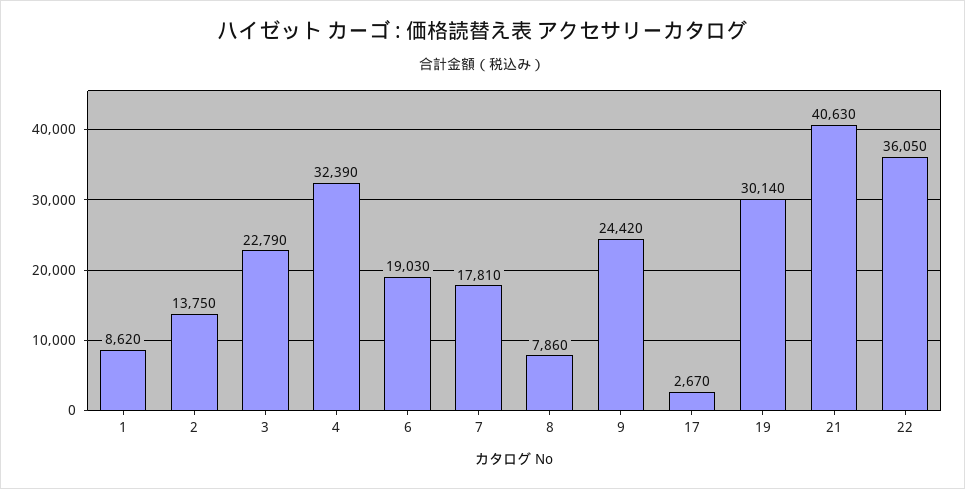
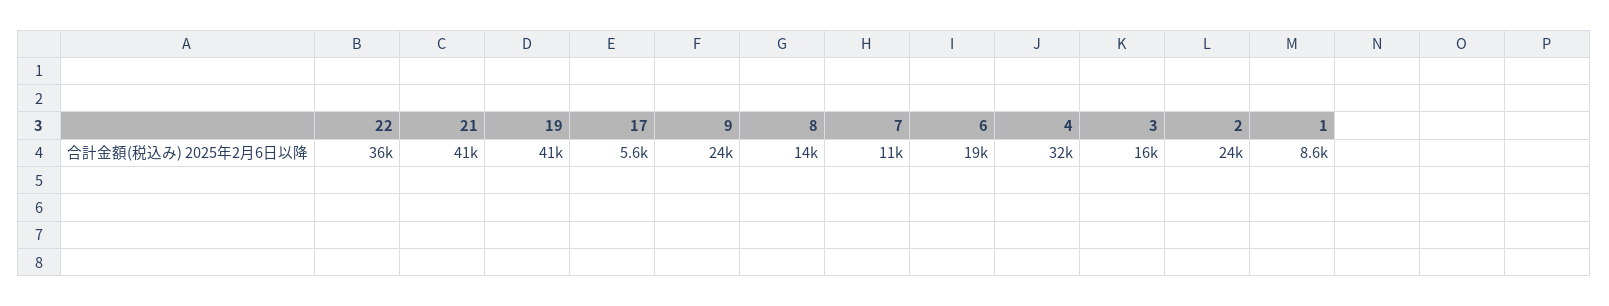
2: 13750 -> 24000
3: 22790 -> 16000
7: 17810 -> 11000
8: 7860 -> 14000
17: 2670 -> 5600
19: 30140 -> 41000

